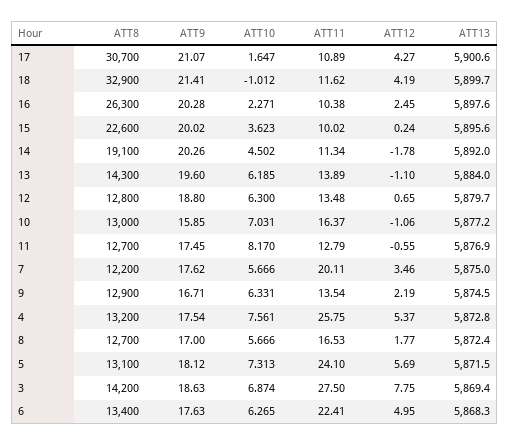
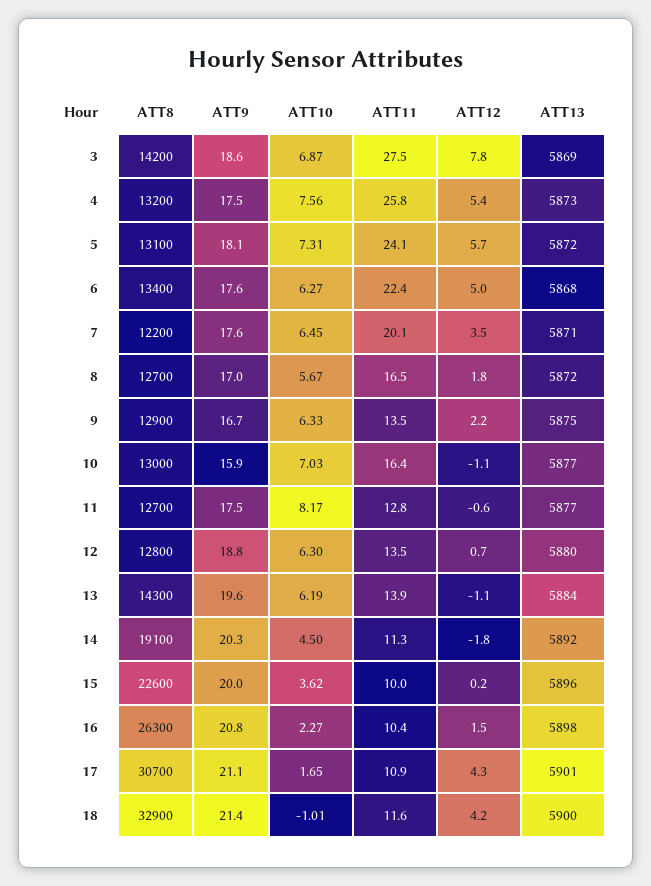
ATT9, 16: 20.28 -> 20.8
ATT12, 16: 2.45 -> 1.5
ATT10, 7: 5.666 -> 6.45
ATT13, 7: 5875 -> 5871

